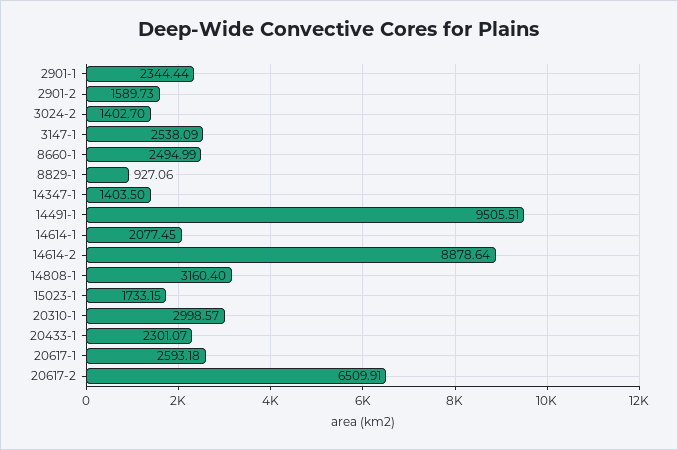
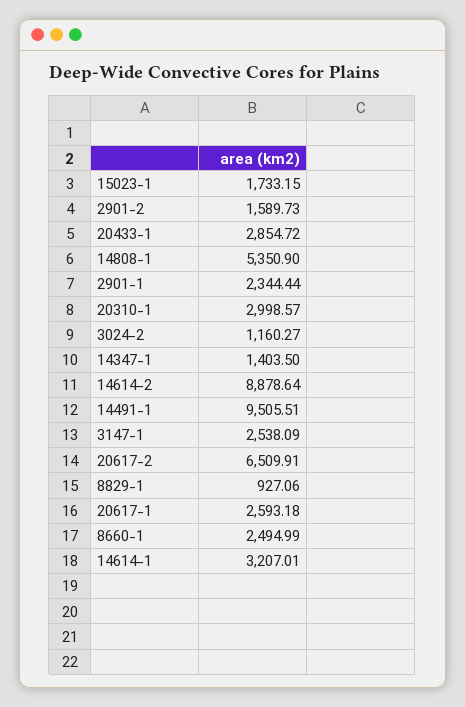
3024-2: 1402.7 -> 1160.27
14614-1: 2077.45 -> 3207.01
14808-1: 3160.4 -> 5350.9
20433-1: 2301.07 -> 2854.72

